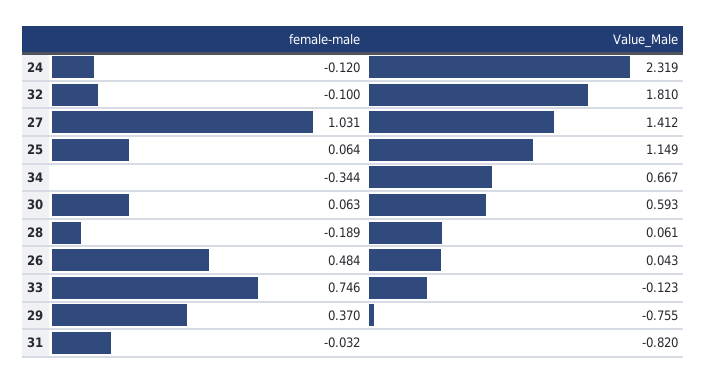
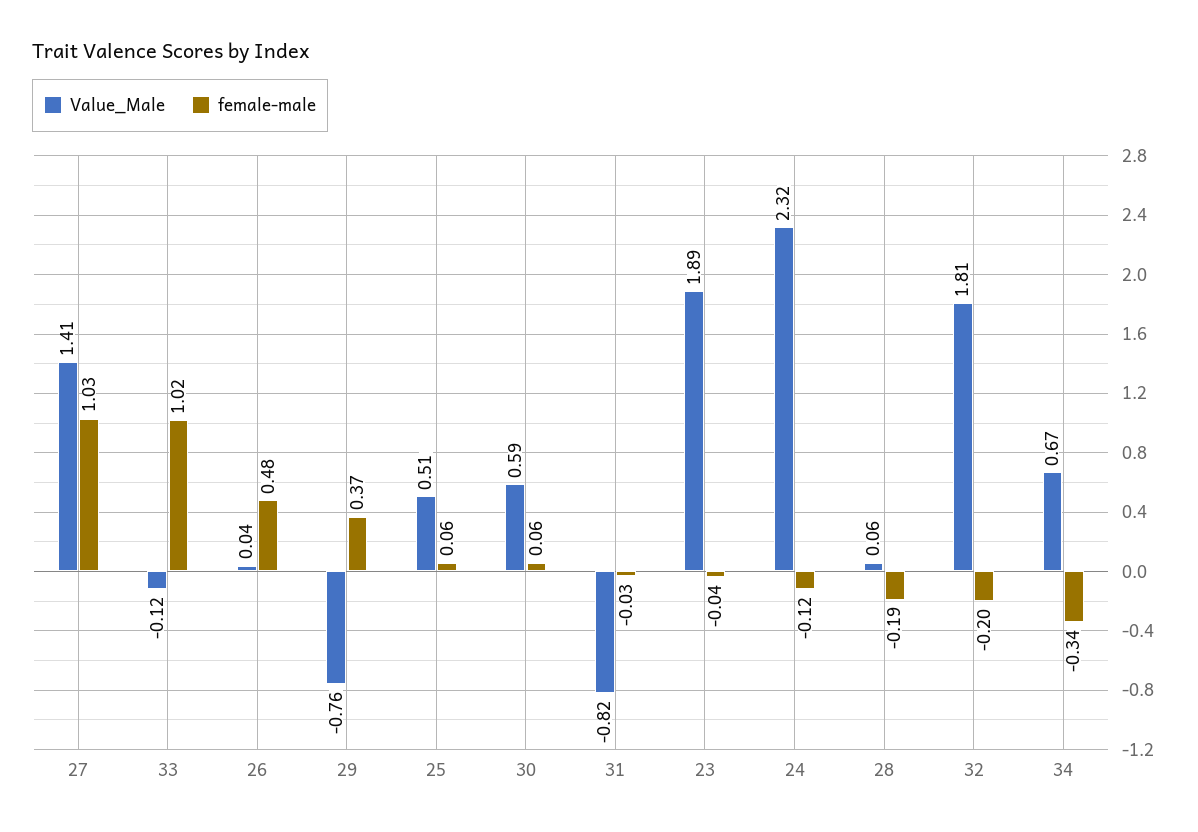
female-male, 32: -0.1 -> -0.2
Value_Male, 25: 1.149 -> 0.51
female-male, 33: 0.746 -> 1.02
Value_Male, 23: none -> 1.89
female-male, 23: none -> -0.04

